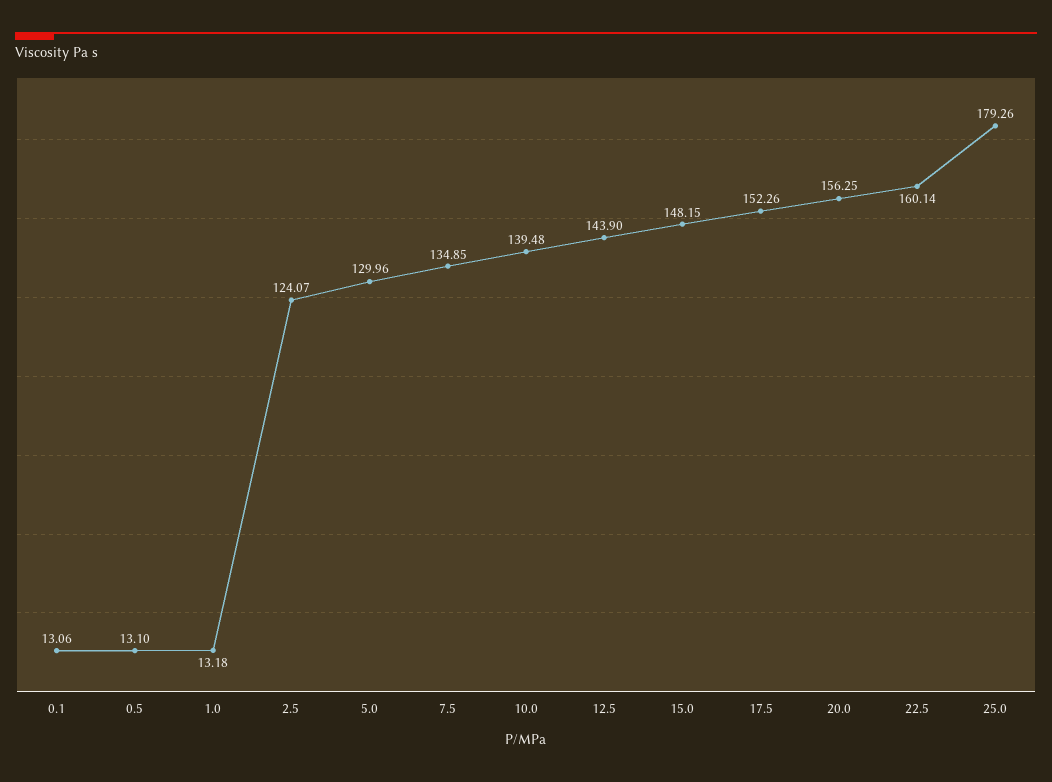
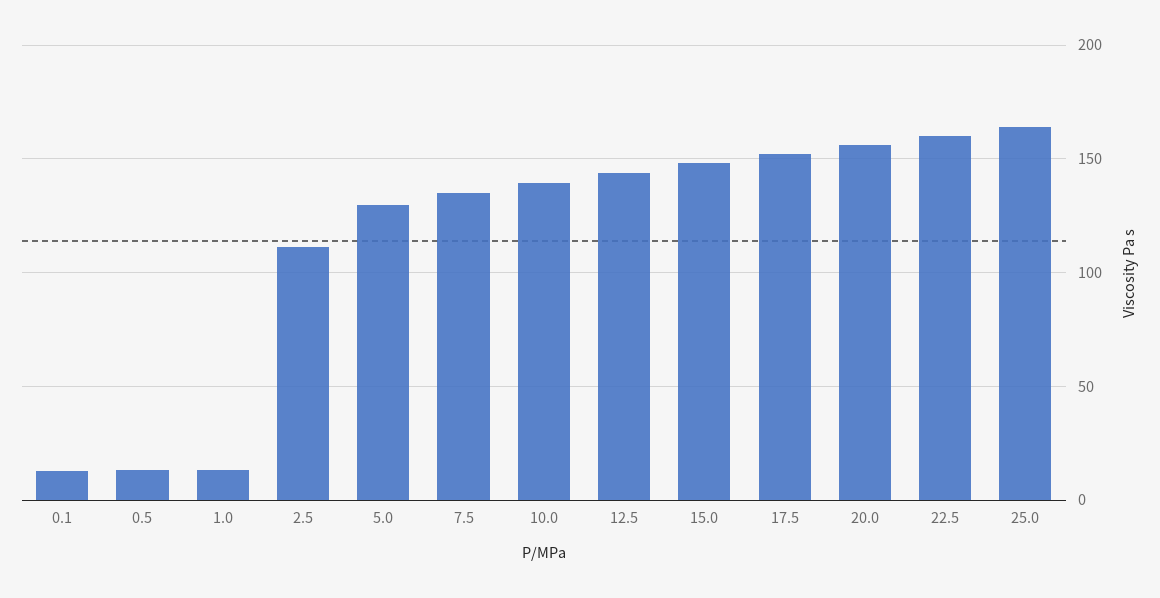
2.5: 124.07 -> 110
25.0: 179.26 -> 165

